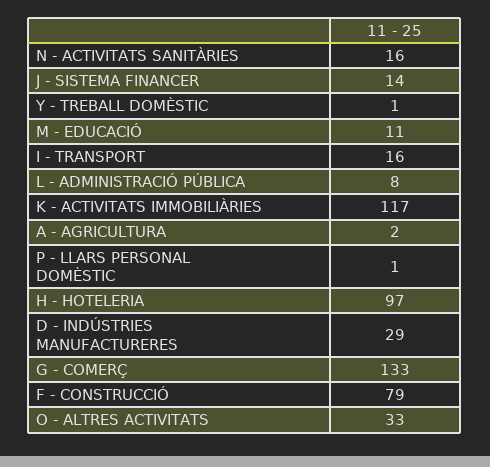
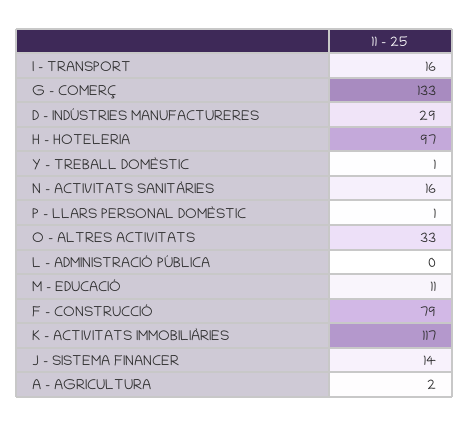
L - ADMINISTRACIÓ PÚBLICA: 8 -> 0

